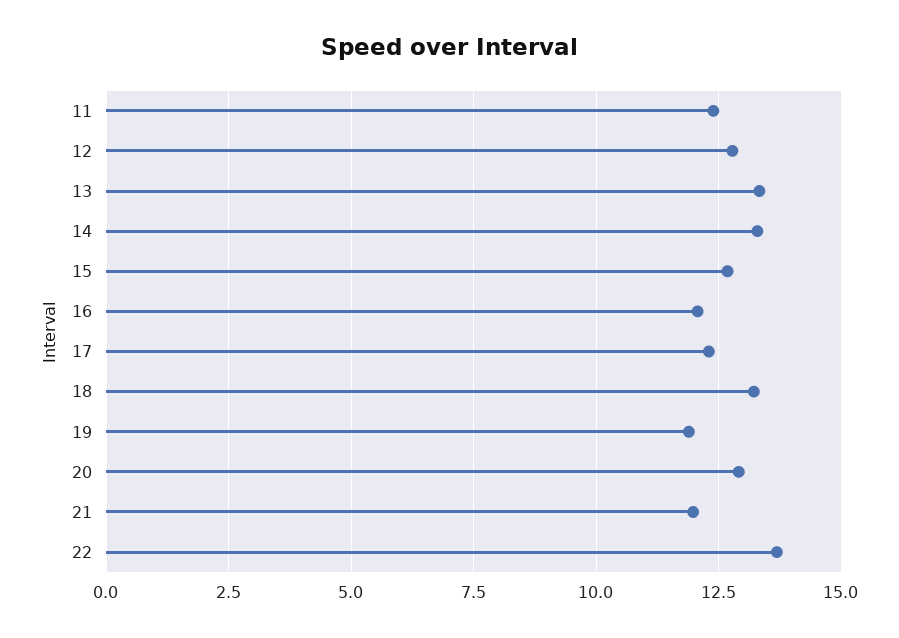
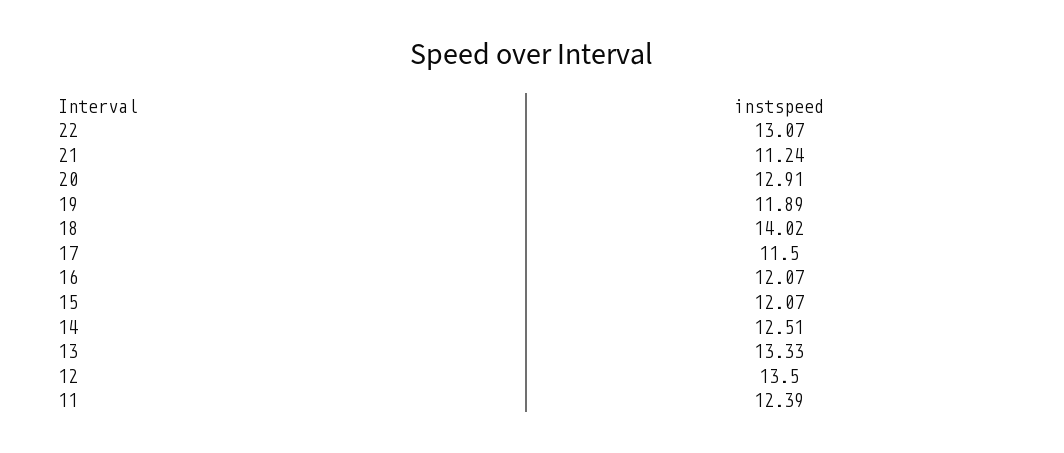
12: 12.75 -> 13.5
14: 13.25 -> 12.51
15: 12.75 -> 12.07
17: 12.25 -> 11.5
18: 13.25 -> 14.02
21: 12 -> 11.24
22: 13.75 -> 13.07

